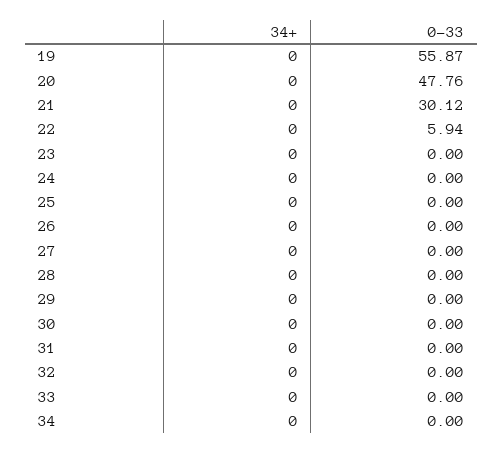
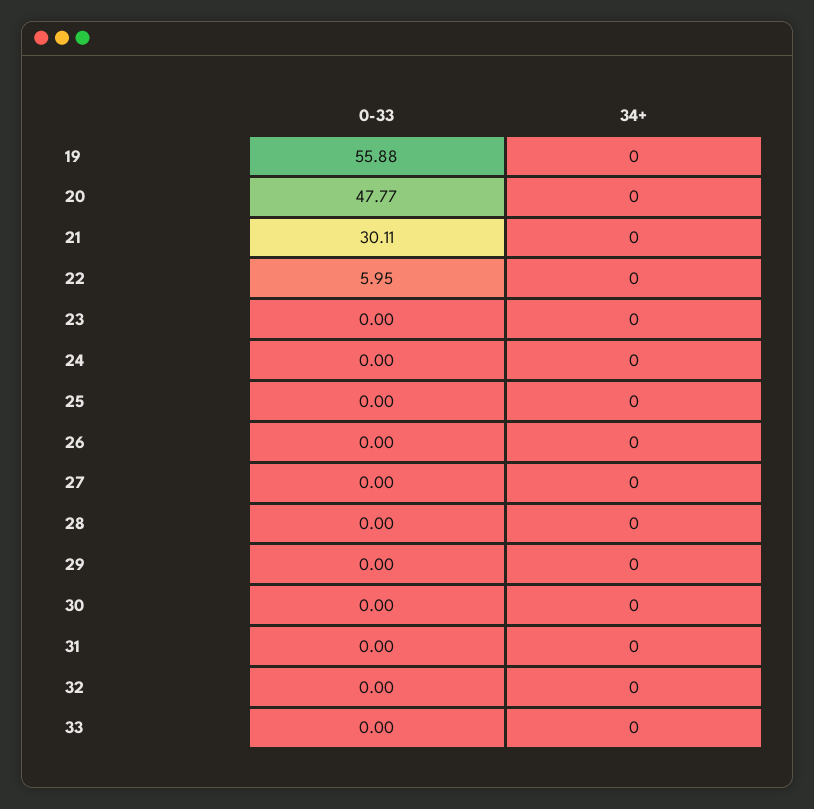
0-33, 19: 55.87 -> 55.88
0-33, 20: 47.76 -> 47.77
0-33, 21: 30.12 -> 30.11
0-33, 22: 5.94 -> 5.95
34+, 34: 0 -> none
0-33, 34: 0 -> none

